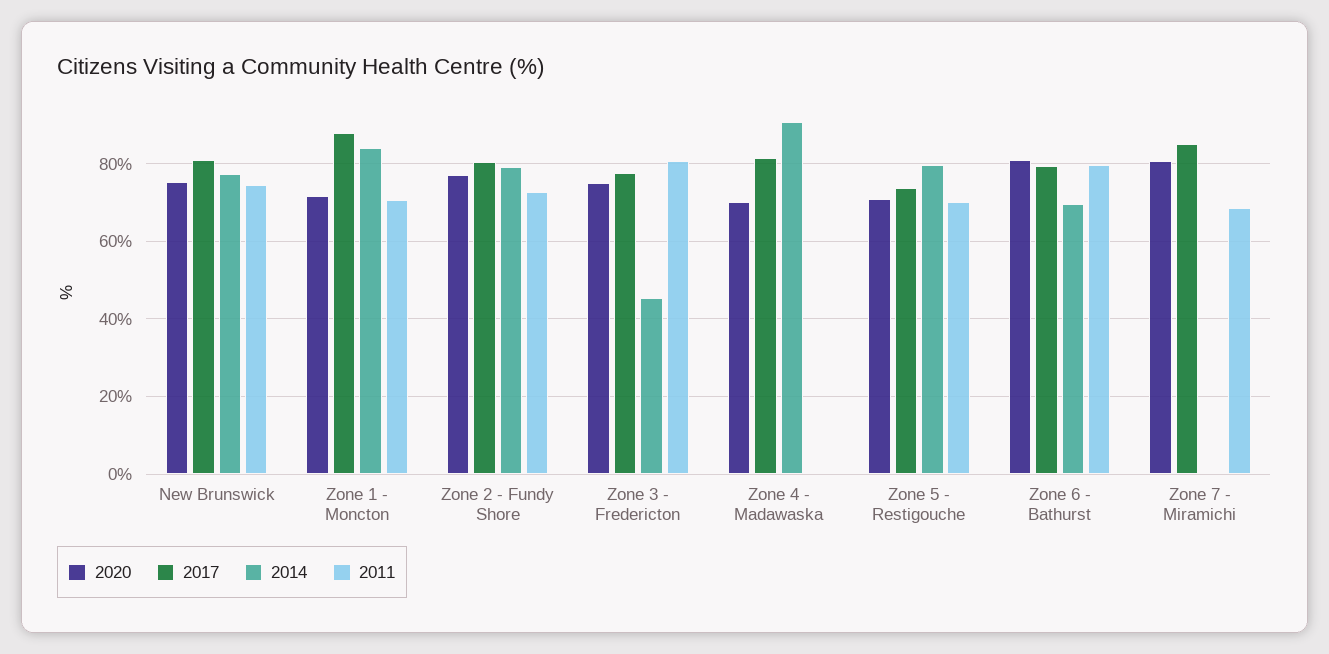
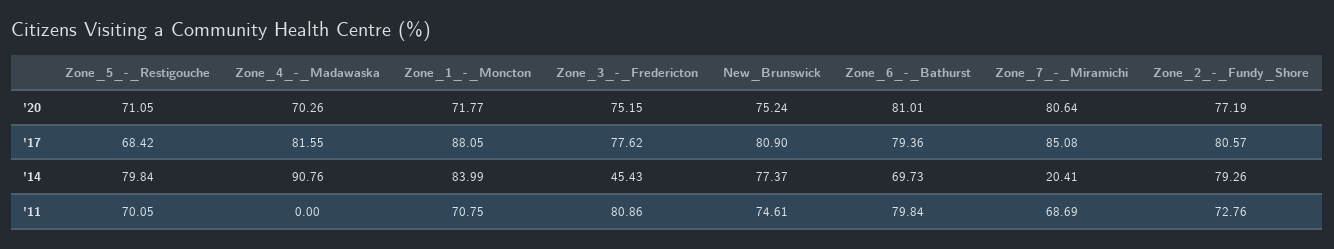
2017, Zone 5 - Restigouche: 74 -> 68.42
2014, Zone 7 - Miramichi: 0 -> 20.41

